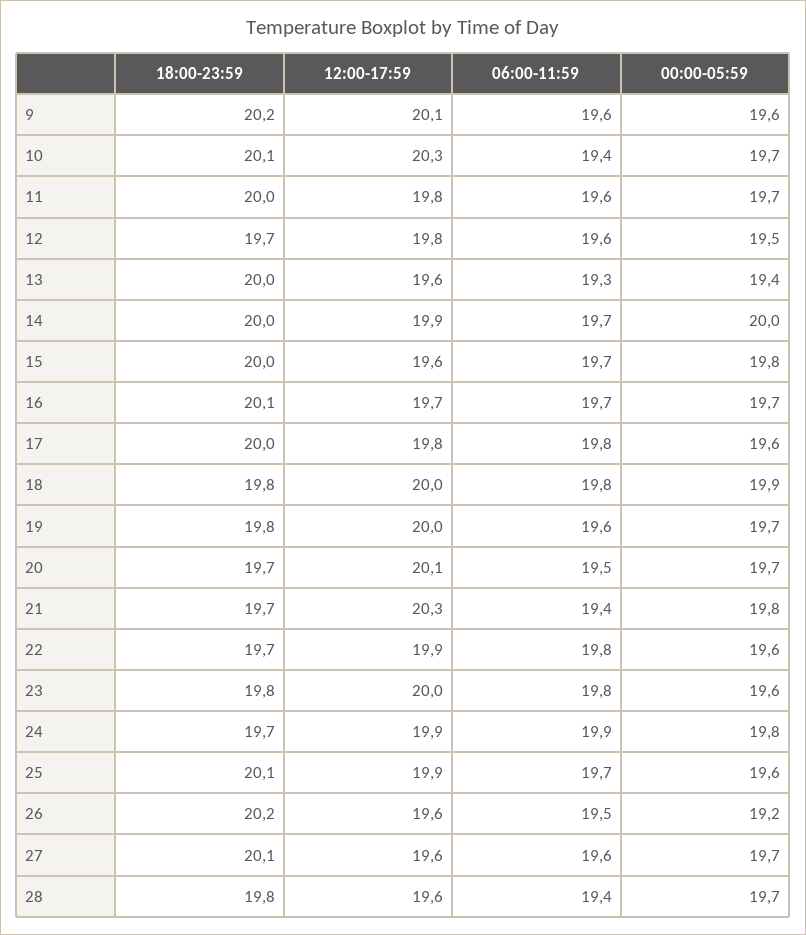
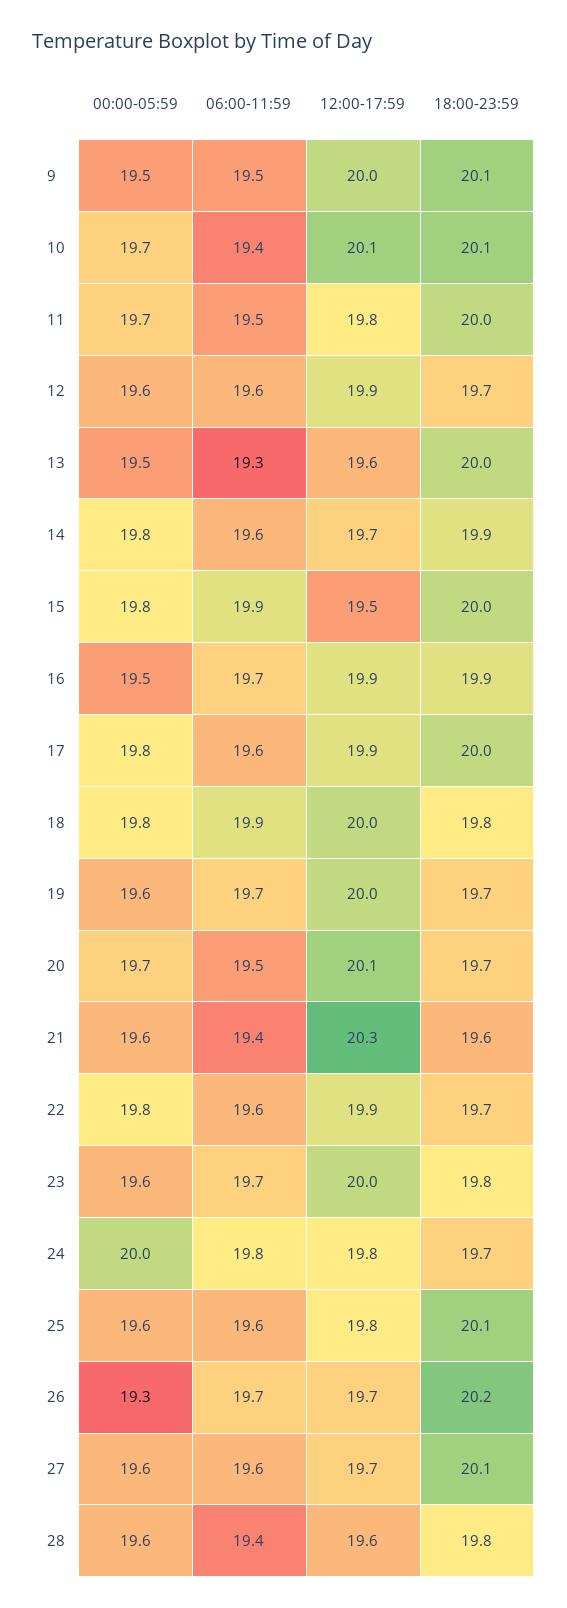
18:00-23:59, 9: 20.2 -> 20.1
12:00-17:59, 9: 20.1 -> 20
06:00-11:59, 9: 19.6 -> 19.5
00:00-05:59, 9: 19.6 -> 19.5
12:00-17:59, 10: 20.3 -> 20.1
06:00-11:59, 11: 19.6 -> 19.5
12:00-17:59, 12: 19.8 -> 19.9
00:00-05:59, 12: 19.5 -> 19.6
00:00-05:59, 13: 19.4 -> 19.5
18:00-23:59, 14: 20 -> 19.9
12:00-17:59, 14: 19.9 -> 19.7
06:00-11:59, 14: 19.7 -> 19.6
00:00-05:59, 14: 20 -> 19.8
12:00-17:59, 15: 19.6 -> 19.5
06:00-11:59, 15: 19.7 -> 19.9
18:00-23:59, 16: 20.1 -> 19.9
12:00-17:59, 16: 19.7 -> 19.9
00:00-05:59, 16: 19.7 -> 19.5
12:00-17:59, 17: 19.8 -> 19.9
06:00-11:59, 17: 19.8 -> 19.6
00:00-05:59, 17: 19.6 -> 19.8
06:00-11:59, 18: 19.8 -> 19.9
00:00-05:59, 18: 19.9 -> 19.8
18:00-23:59, 19: 19.8 -> 19.7
06:00-11:59, 19: 19.6 -> 19.7
00:00-05:59, 19: 19.7 -> 19.6
18:00-23:59, 21: 19.7 -> 19.6
00:00-05:59, 21: 19.8 -> 19.6
06:00-11:59, 22: 19.8 -> 19.6
00:00-05:59, 22: 19.6 -> 19.8
06:00-11:59, 23: 19.8 -> 19.7
12:00-17:59, 24: 19.9 -> 19.8
06:00-11:59, 24: 19.9 -> 19.8
00:00-05:59, 24: 19.8 -> 20
12:00-17:59, 25: 19.9 -> 19.8
06:00-11:59, 25: 19.7 -> 19.6
12:00-17:59, 26: 19.6 -> 19.7
06:00-11:59, 26: 19.5 -> 19.7
00:00-05:59, 26: 19.2 -> 19.3
12:00-17:59, 27: 19.6 -> 19.7
00:00-05:59, 27: 19.7 -> 19.6
00:00-05:59, 28: 19.7 -> 19.6

